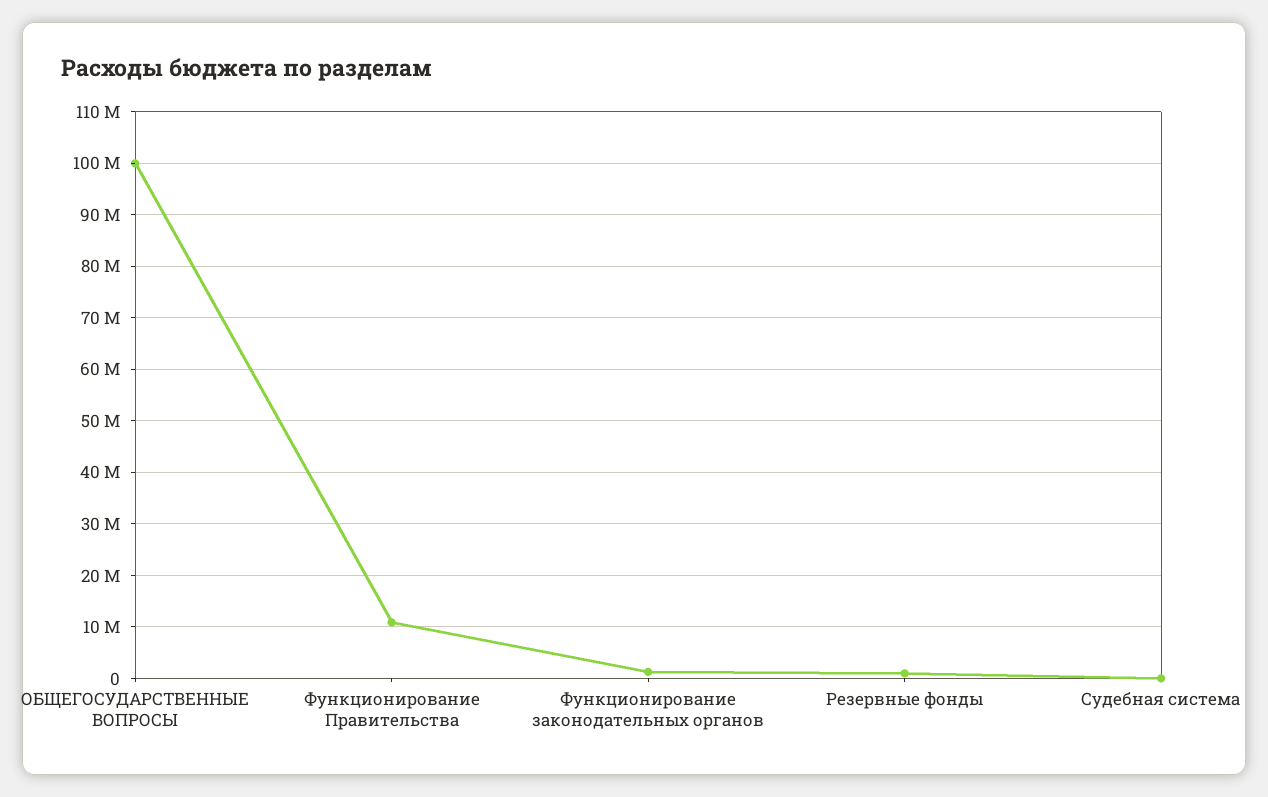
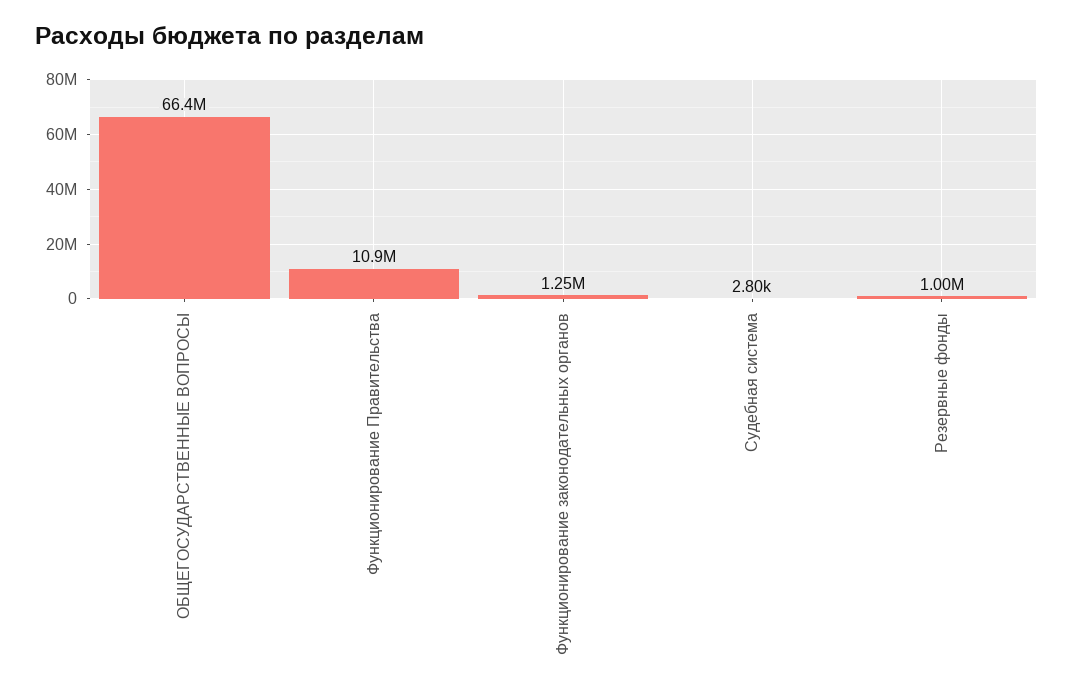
ОБЩЕГОСУДАРСТВЕННЫЕ ВОПРОСЫ: 100000000 -> 66400000

